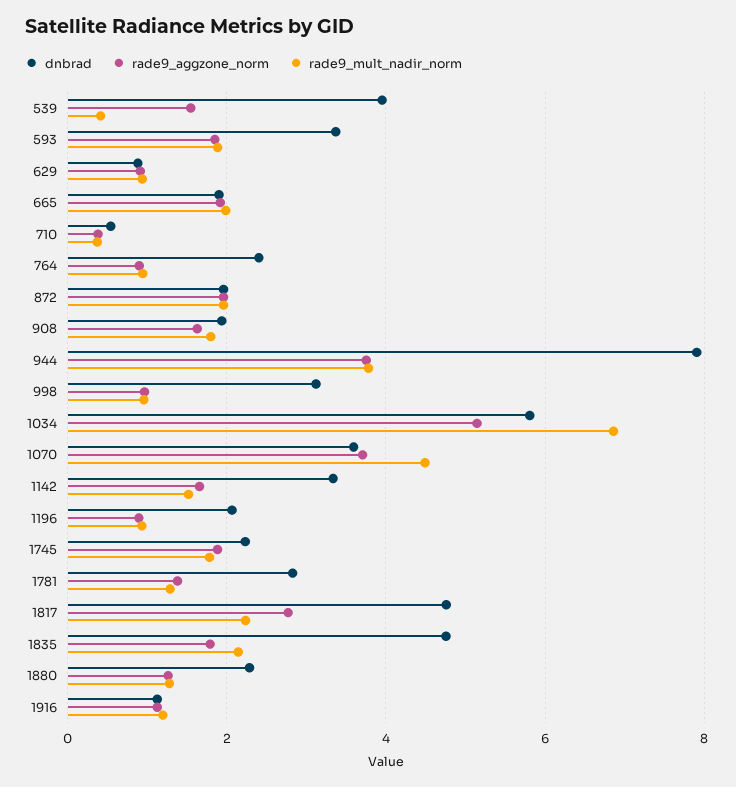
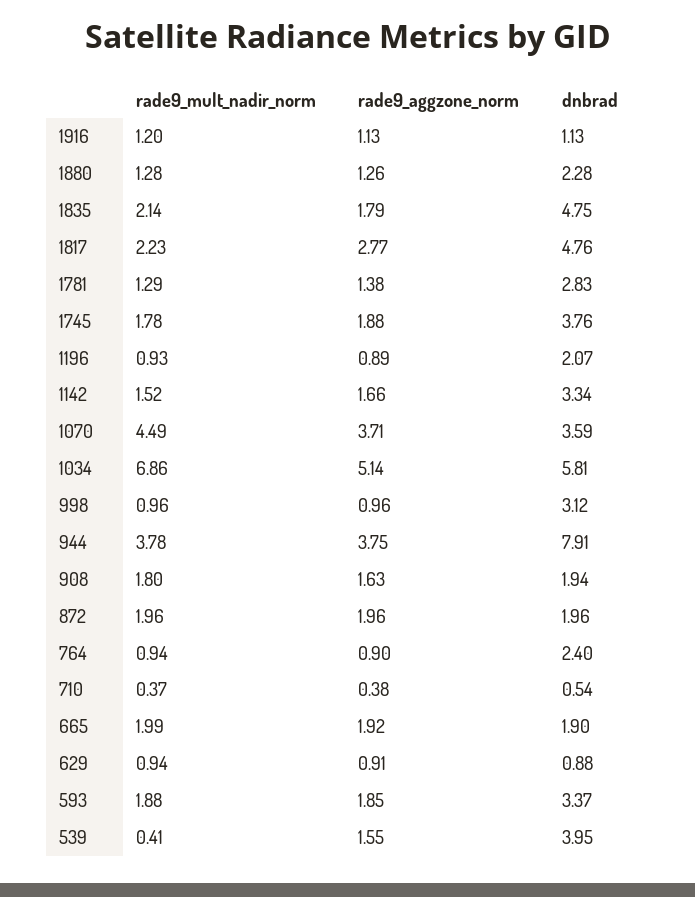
dnbrad, 1745: 2.2 -> 3.76

